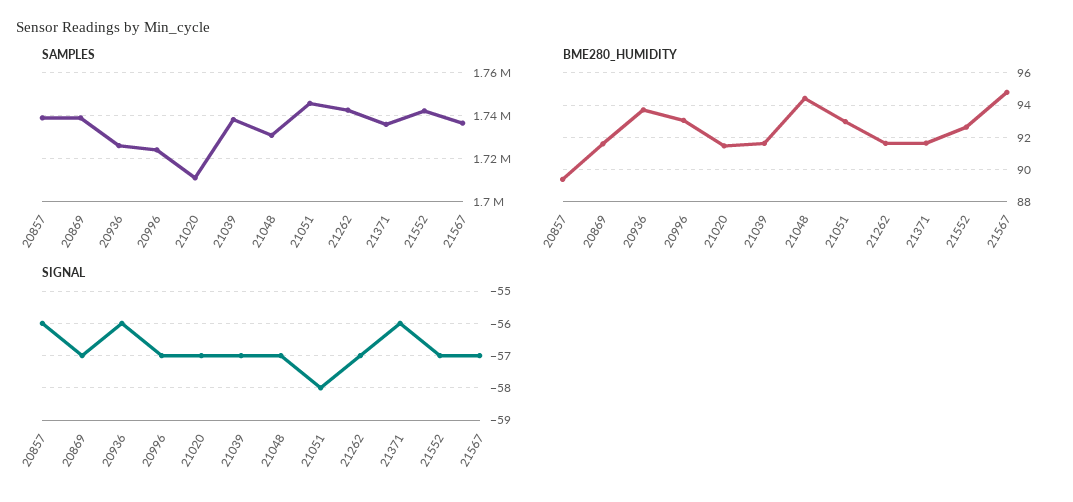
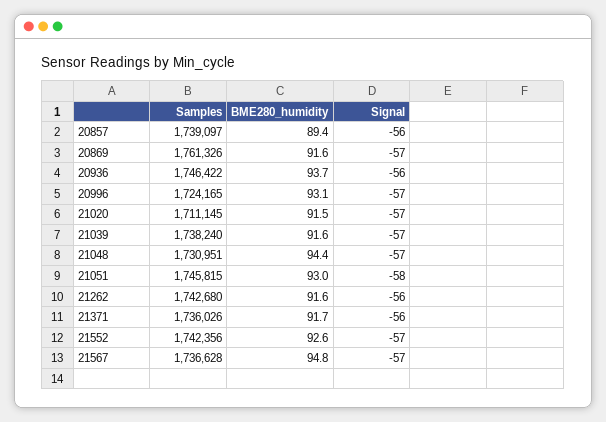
SAMPLES, 20869: 1740000 -> 1761326
SAMPLES, 20936: 1725000 -> 1746422
SIGNAL, 21262: -57 -> -56

